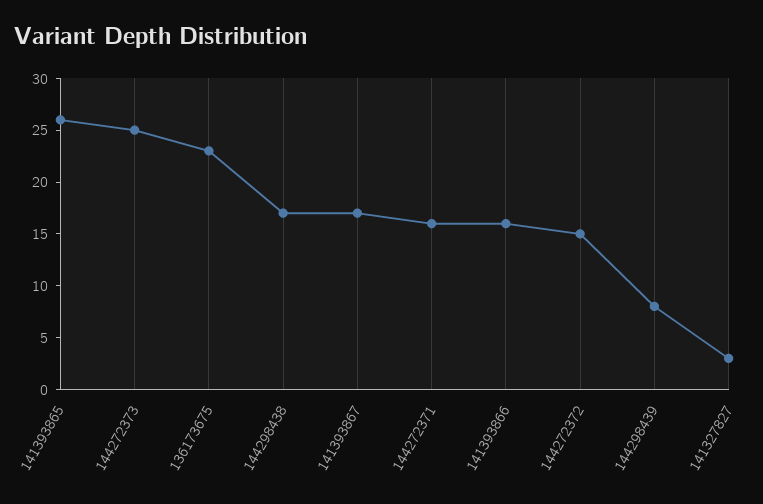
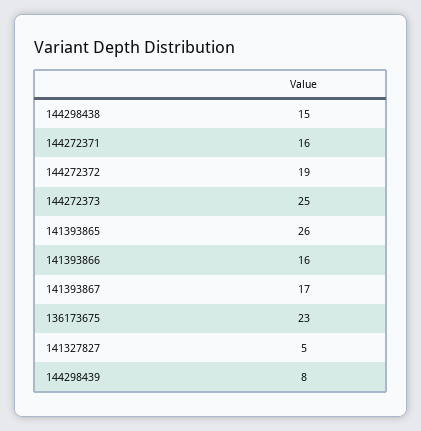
144298438: 17 -> 15
144272372: 15 -> 19
141327827: 3 -> 5

